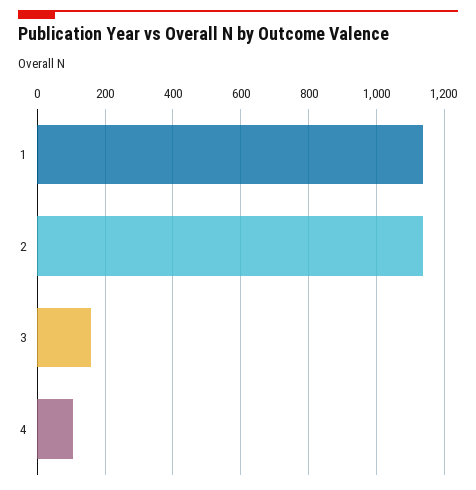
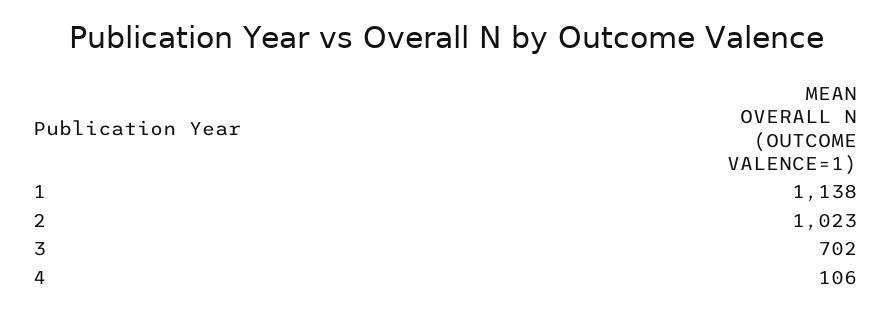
2: 1140 -> 1023
3: 160 -> 702

